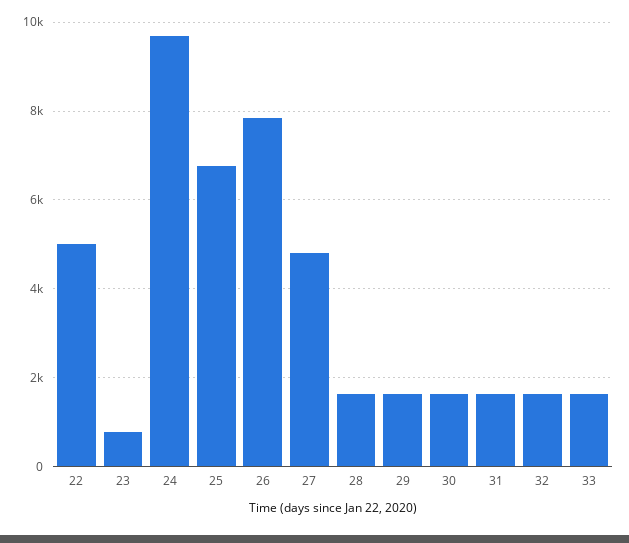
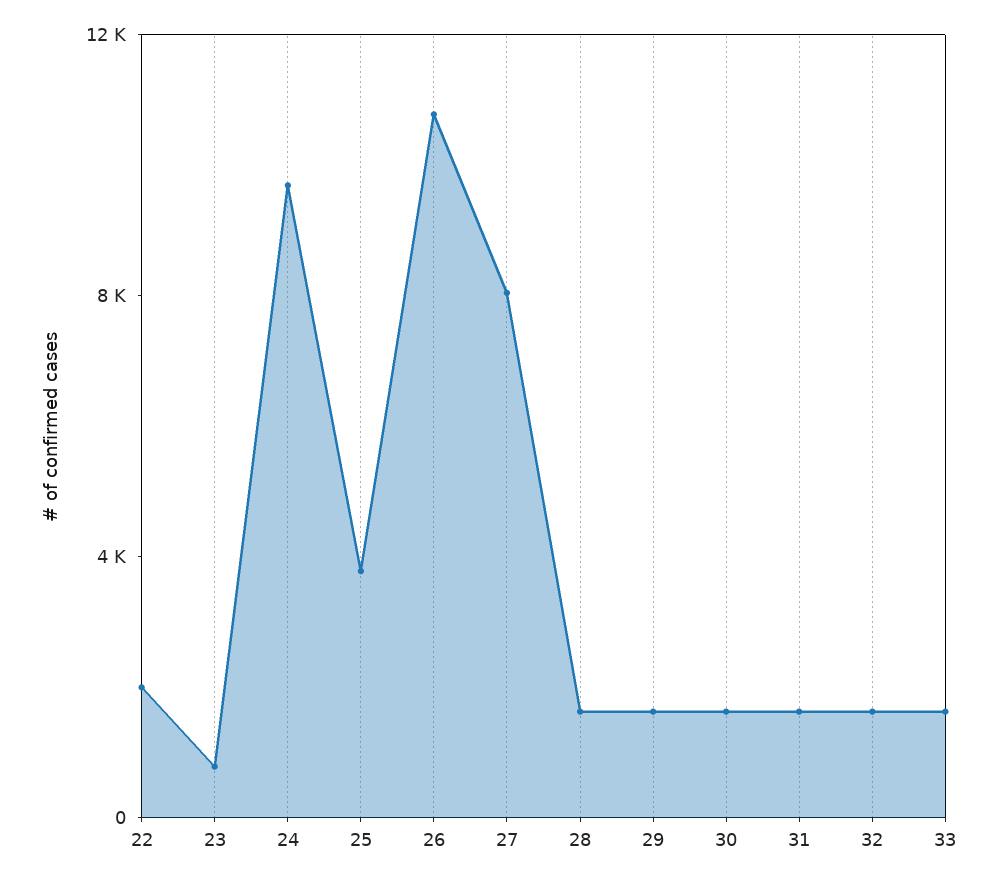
22: 5000 -> 2000
25: 6800 -> 4000
26: 7800 -> 11000
27: 4800 -> 8000

